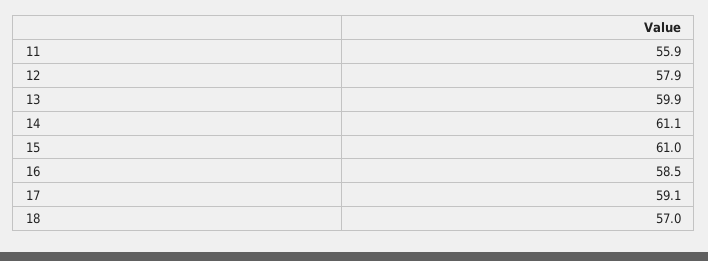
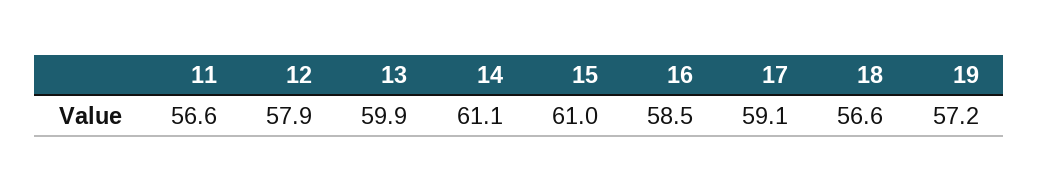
11: 55.9 -> 56.6
18: 57 -> 56.6
19: none -> 57.2

